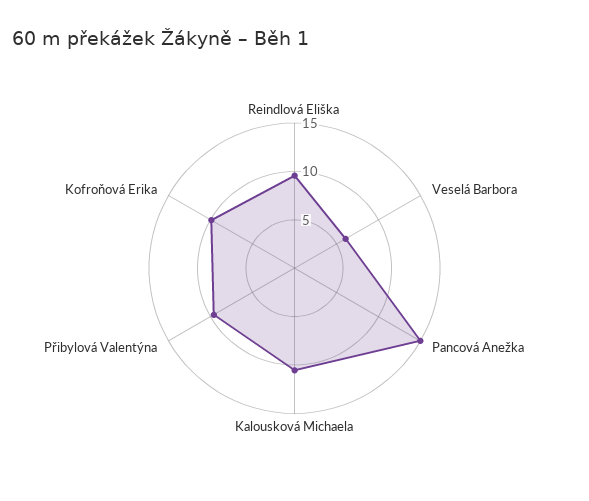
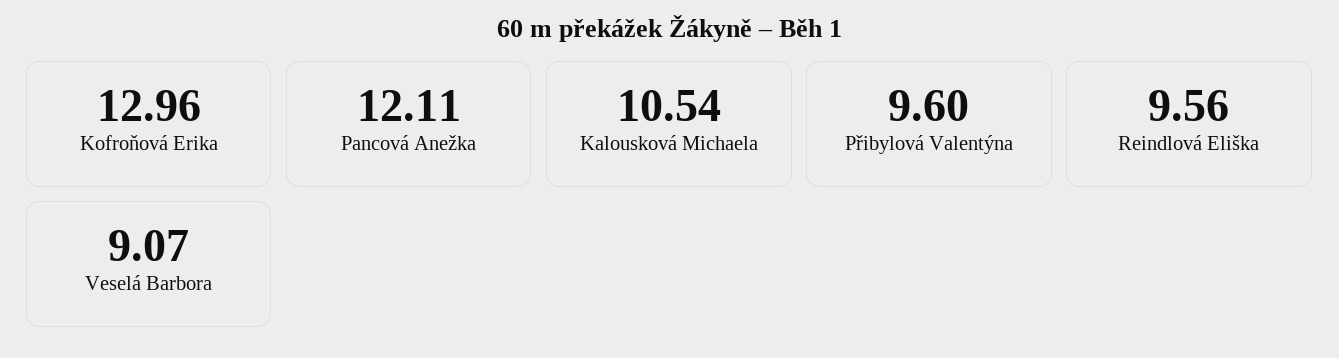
Veselá Barbora: 6 -> 9.07
Pancová Anežka: 15 -> 12.11
Kofroňová Erika: 10 -> 12.96

